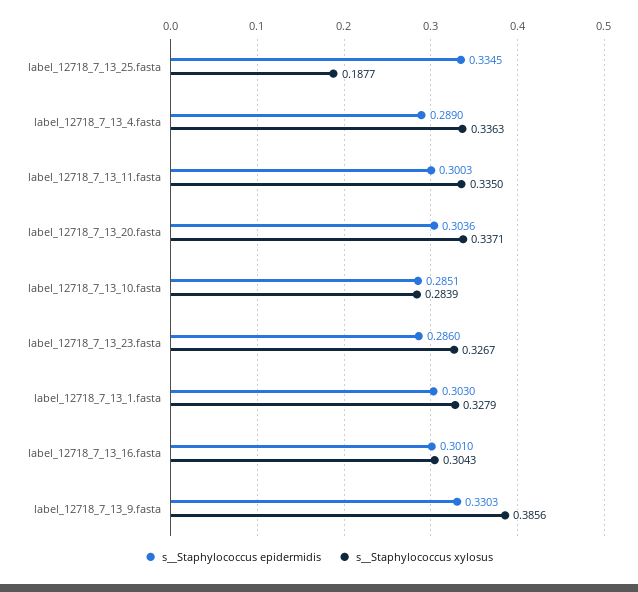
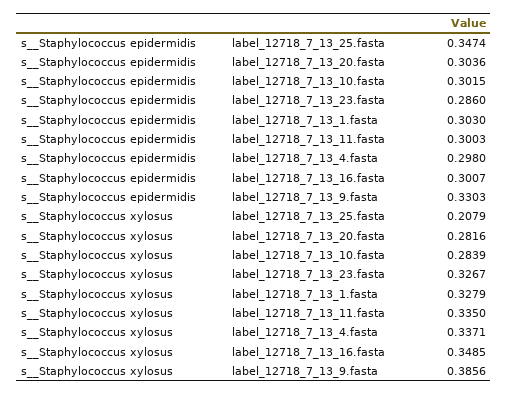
s__Staphylococcus epidermidis, label_12718_7_13_25.fasta: 0.3345 -> 0.3474
s__Staphylococcus xylosus, label_12718_7_13_25.fasta: 0.1877 -> 0.2079
s__Staphylococcus epidermidis, label_12718_7_13_4.fasta: 0.289 -> 0.298
s__Staphylococcus xylosus, label_12718_7_13_4.fasta: 0.3363 -> 0.3371
s__Staphylococcus xylosus, label_12718_7_13_20.fasta: 0.3371 -> 0.2816
s__Staphylococcus epidermidis, label_12718_7_13_10.fasta: 0.2851 -> 0.3015
s__Staphylococcus epidermidis, label_12718_7_13_16.fasta: 0.301 -> 0.3007
s__Staphylococcus xylosus, label_12718_7_13_16.fasta: 0.3043 -> 0.3485

